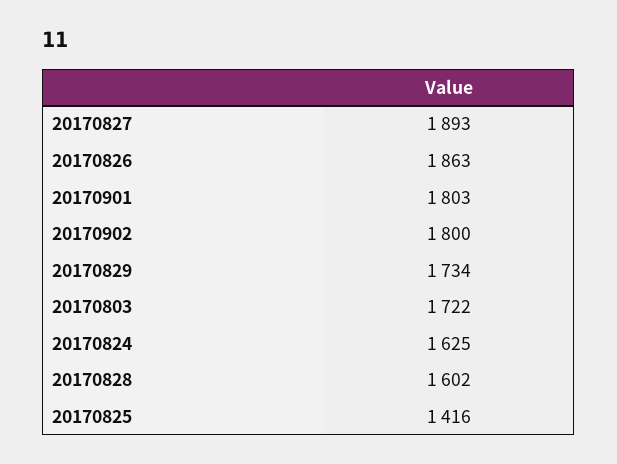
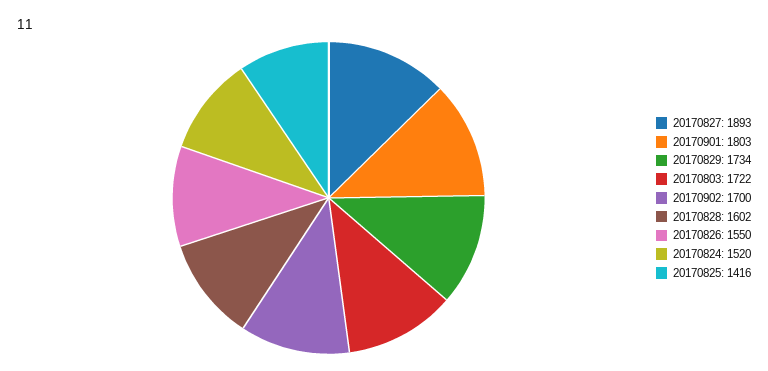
20170826: 1863 -> 1550
20170902: 1800 -> 1700
20170824: 1625 -> 1520

